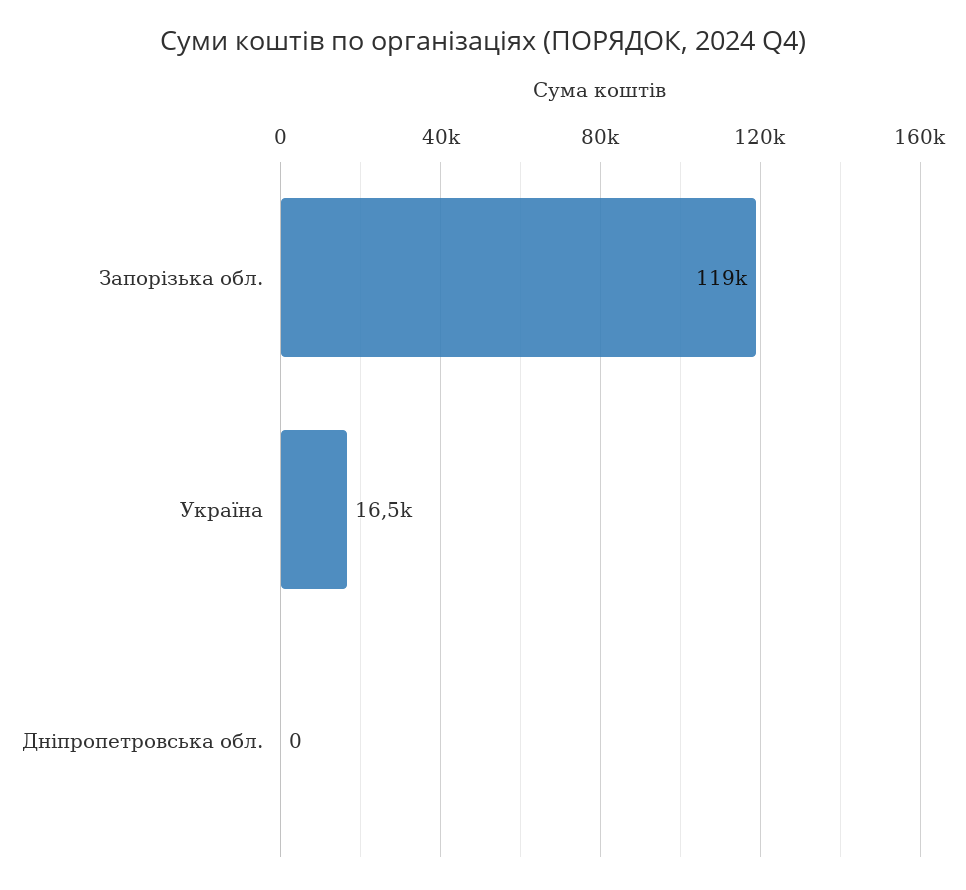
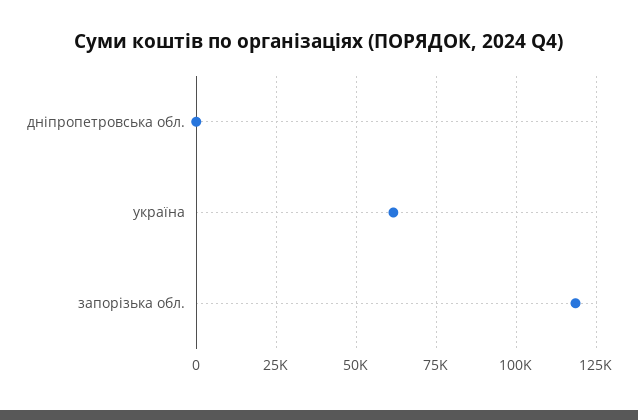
Україна: 16500 -> 62500

